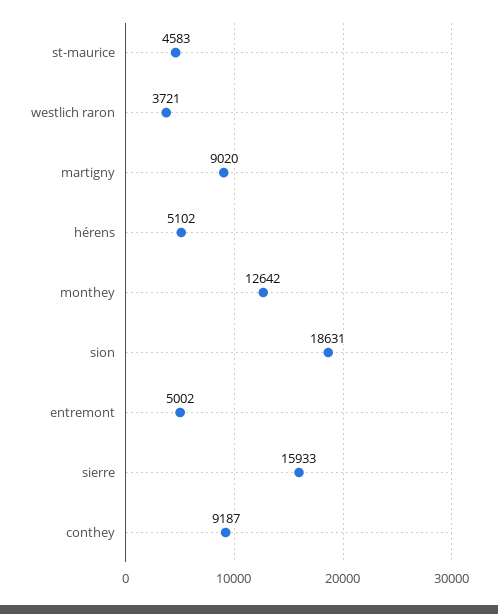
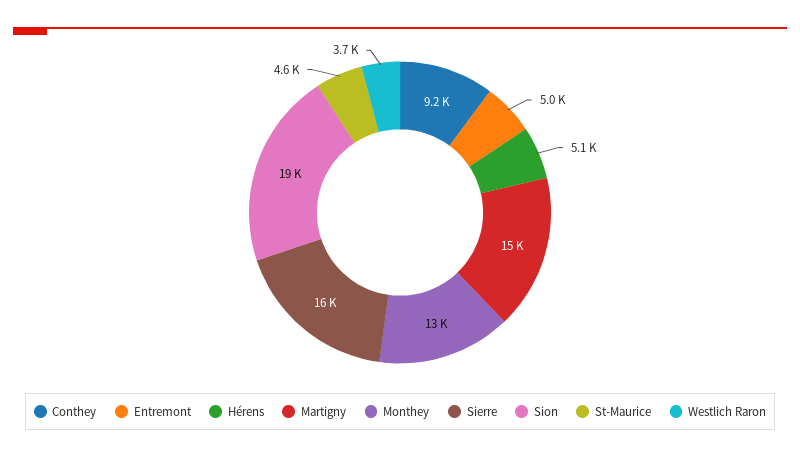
martigny: 9020 -> 15000

